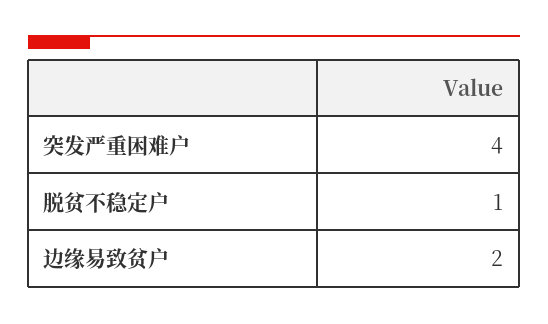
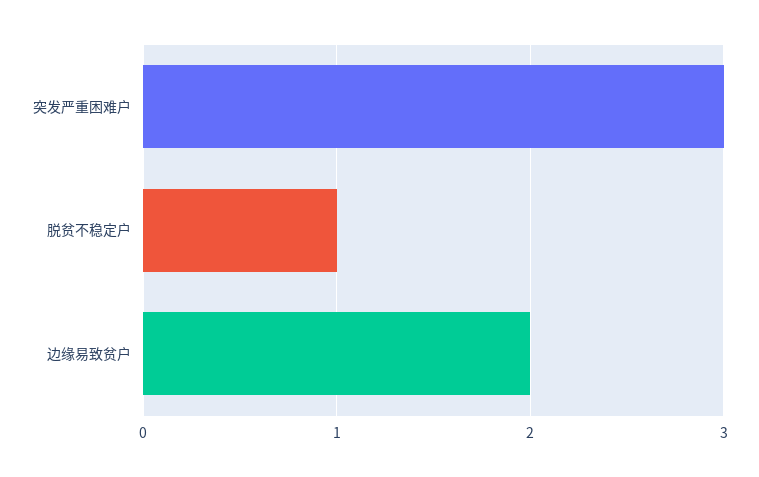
突发严重困难户: 4 -> 3

